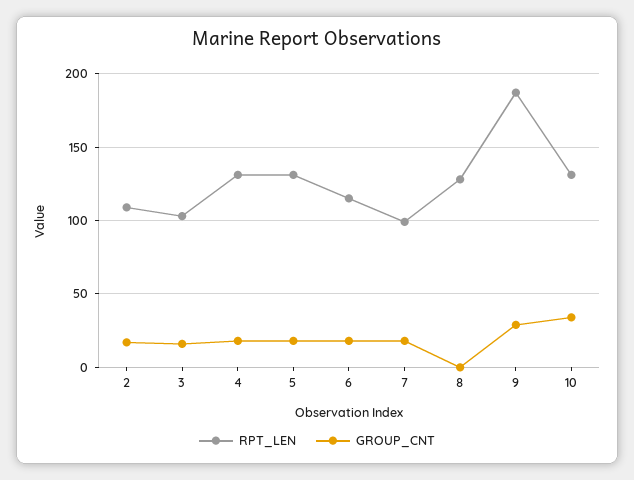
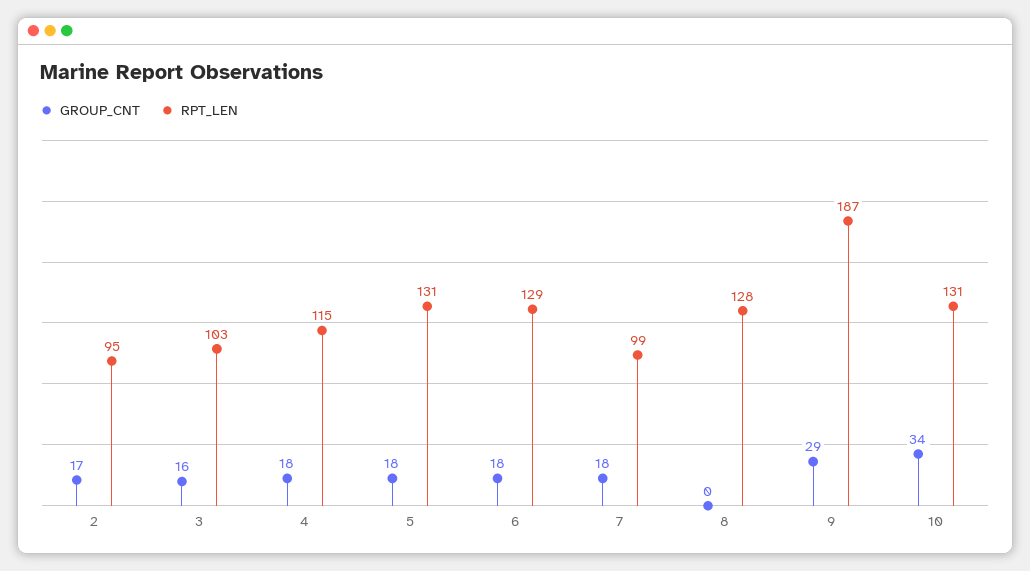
RPT_LEN, 2: 110 -> 95
RPT_LEN, 4: 130 -> 115
RPT_LEN, 6: 115 -> 129

